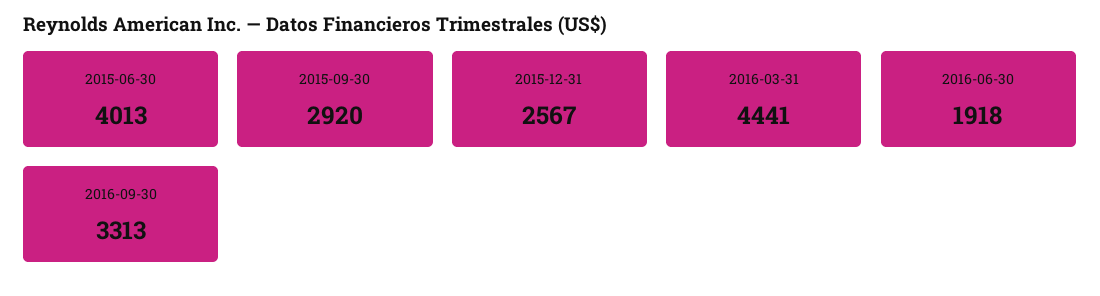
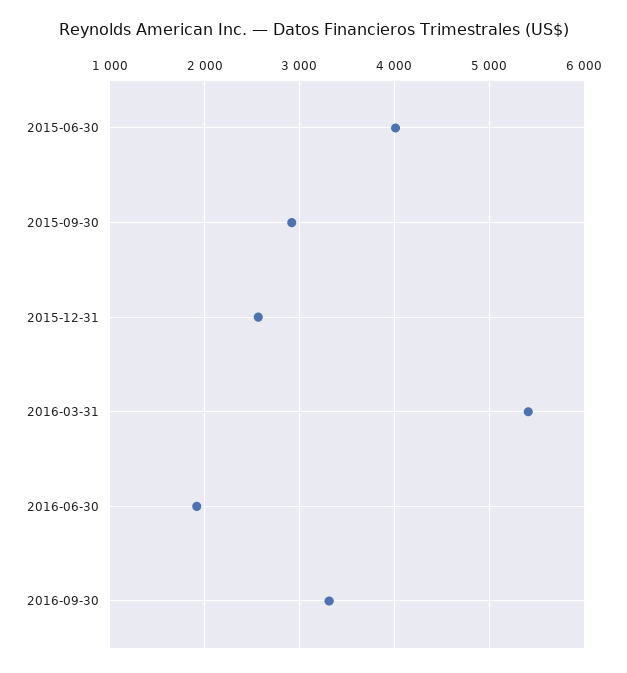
2016-03-31: 4441 -> 5400

